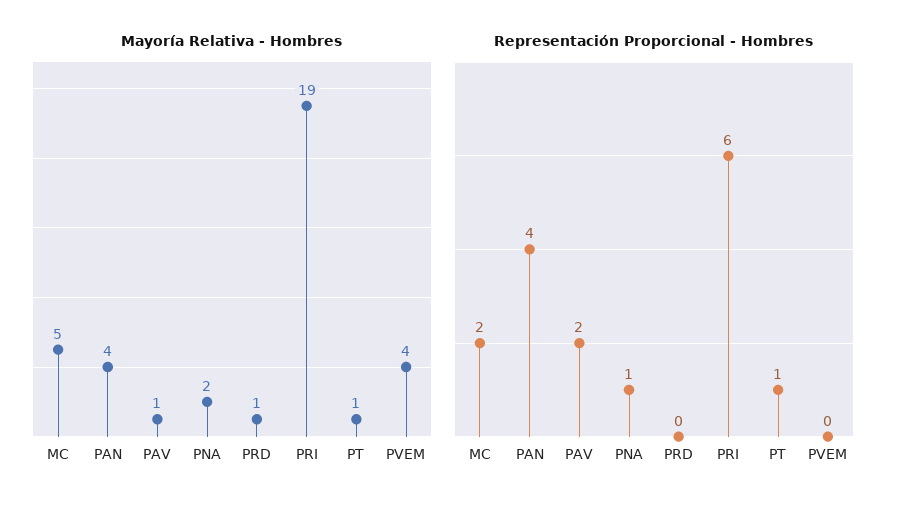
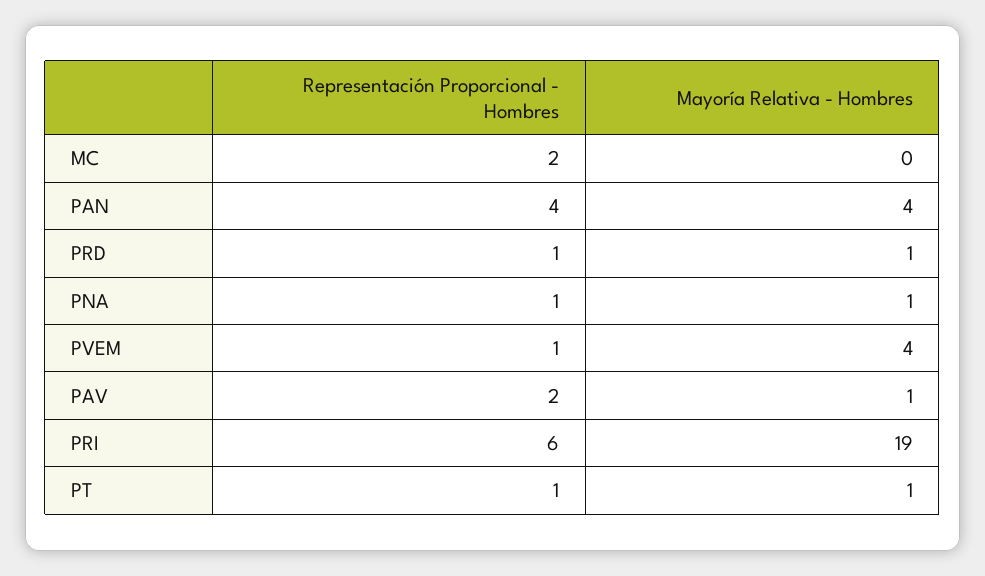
Mayoría Relativa - Hombres, MC: 5 -> 0
Mayoría Relativa - Hombres, PNA: 2 -> 1
Representación Proporcional - Hombres, PRD: 0 -> 1
Representación Proporcional - Hombres, PVEM: 0 -> 1

